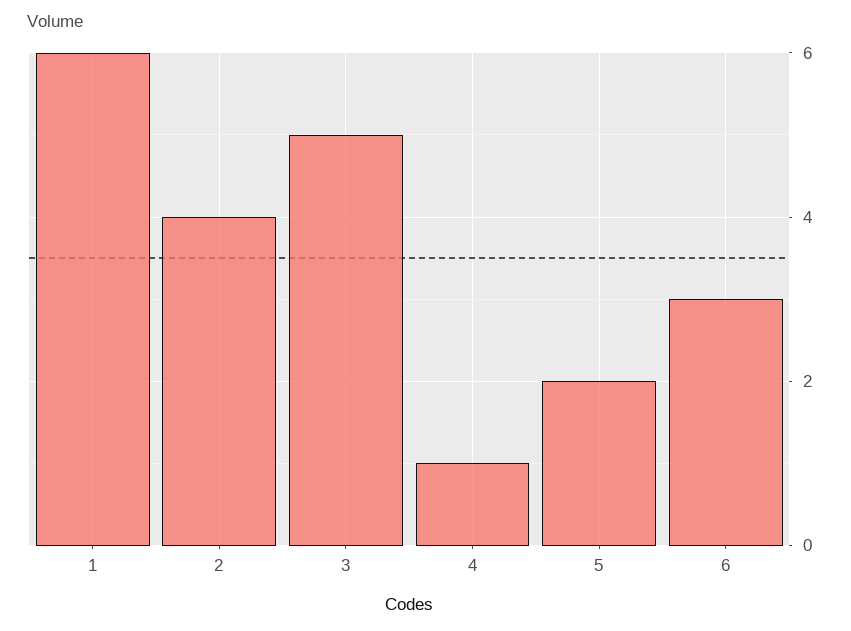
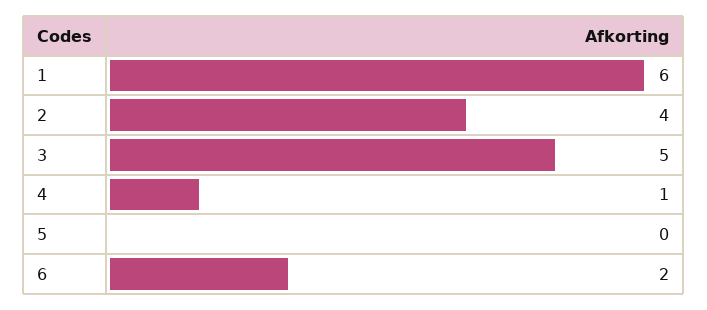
5: 2 -> 0
6: 3 -> 2

